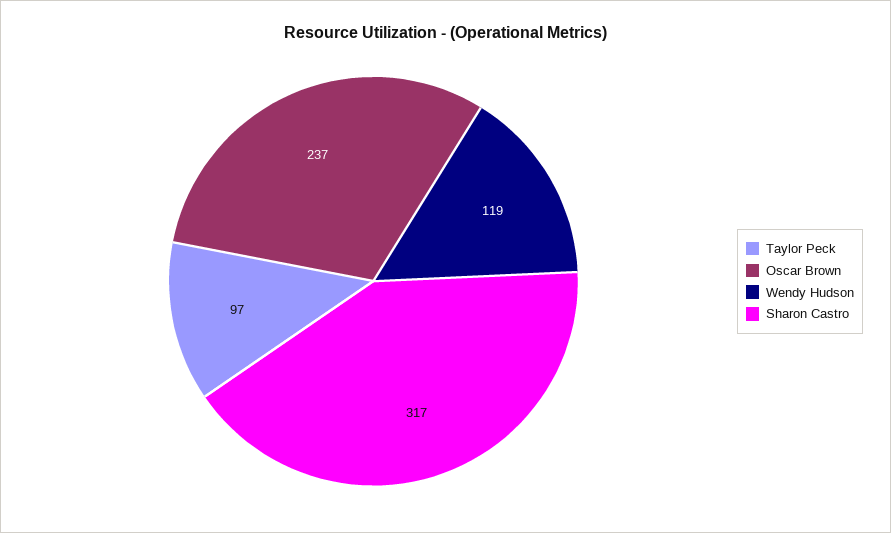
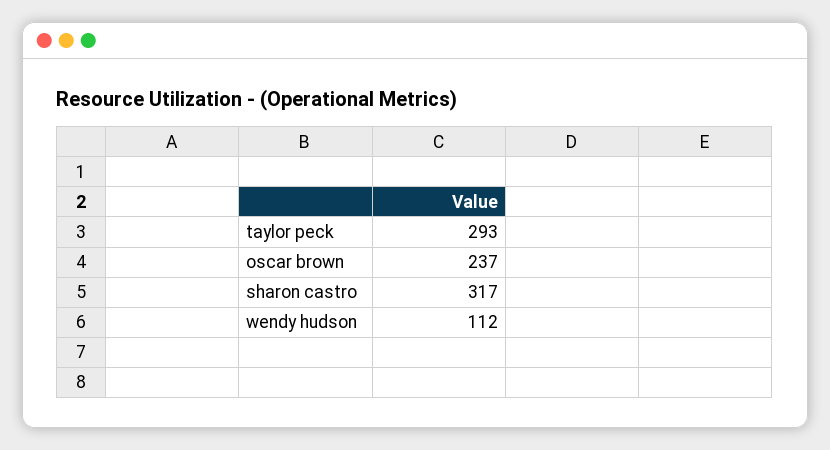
Taylor Peck: 97 -> 293
Wendy Hudson: 119 -> 112

